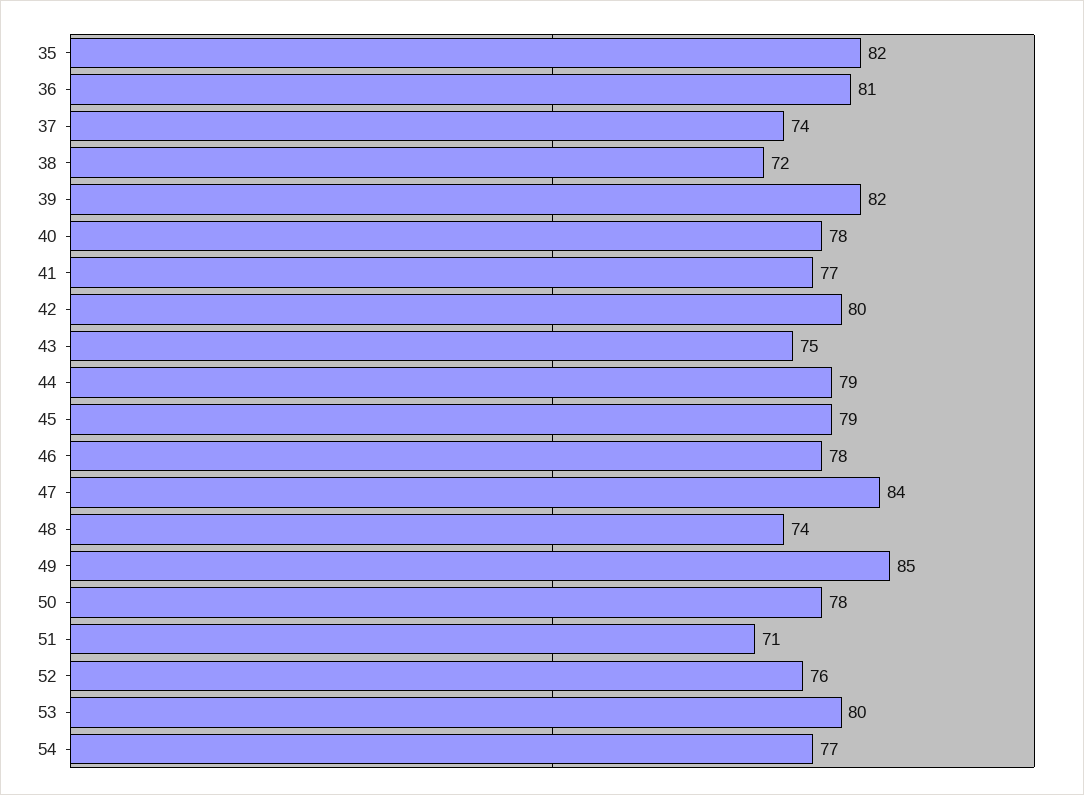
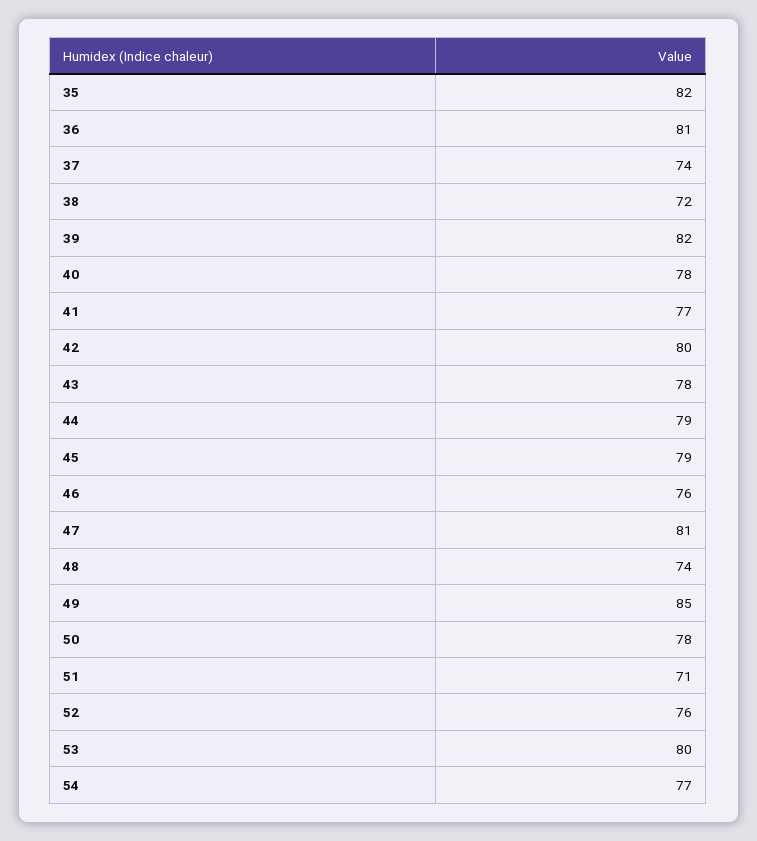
43: 75 -> 78
46: 78 -> 76
47: 84 -> 81

